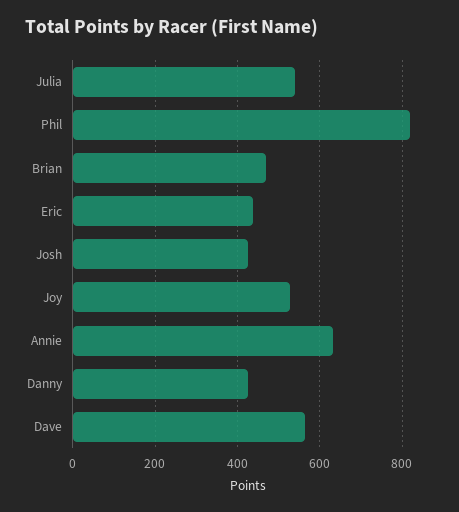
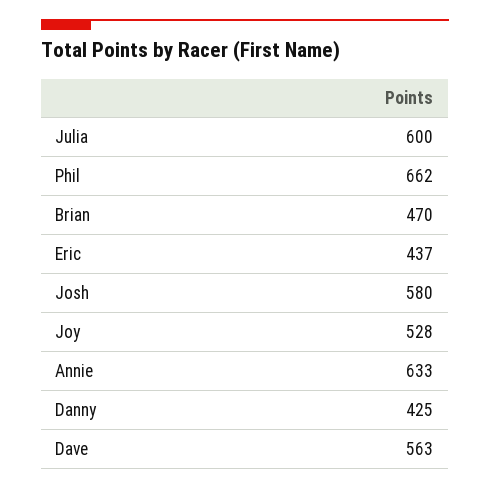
Julia: 540 -> 600
Phil: 820 -> 662
Josh: 420 -> 580

